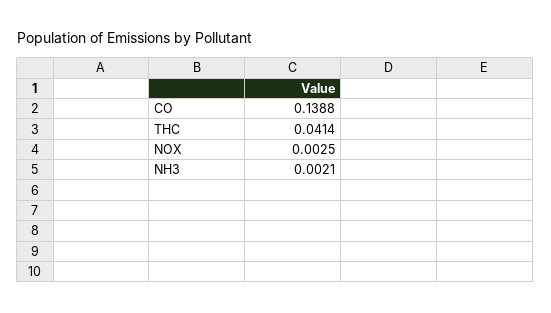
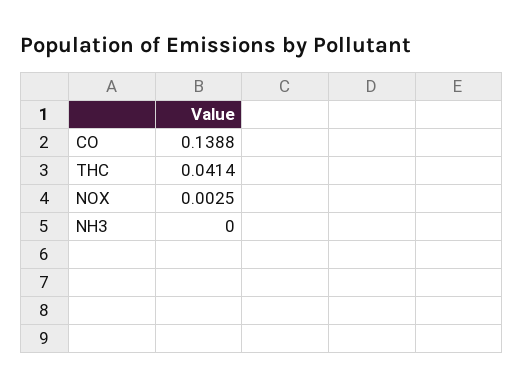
NH3: 0.0021 -> 0

